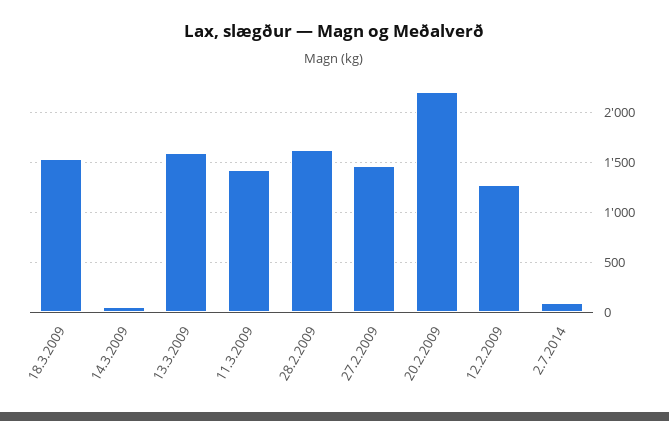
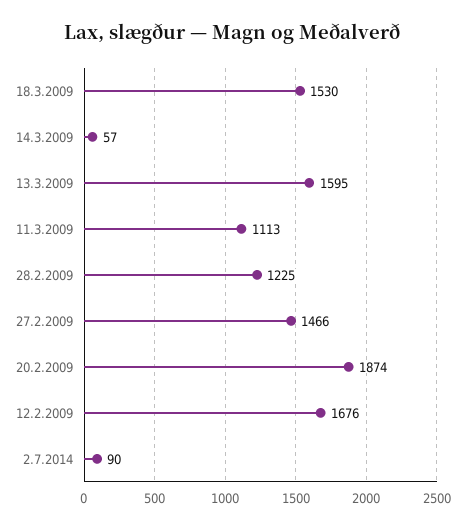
11.3.2009: 1400 -> 1113
28.2.2009: 1600 -> 1225
20.2.2009: 2200 -> 1874
12.2.2009: 1300 -> 1676

